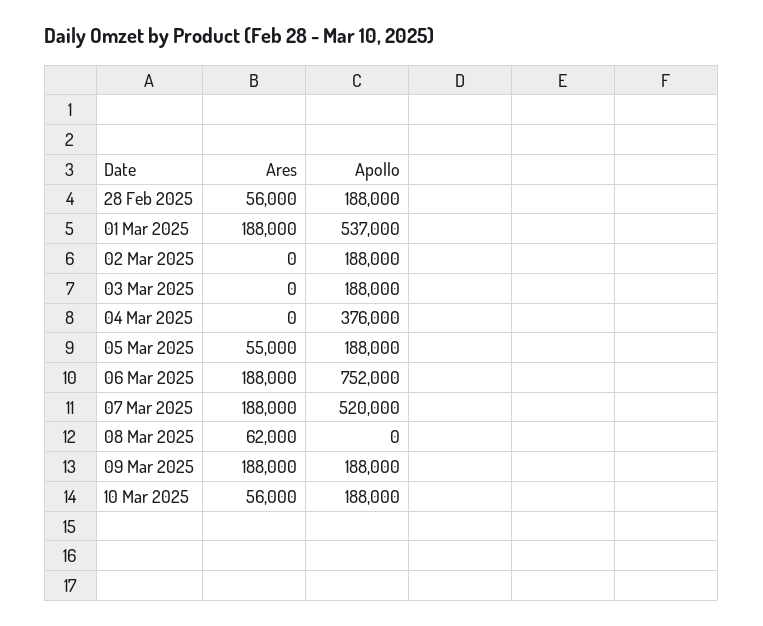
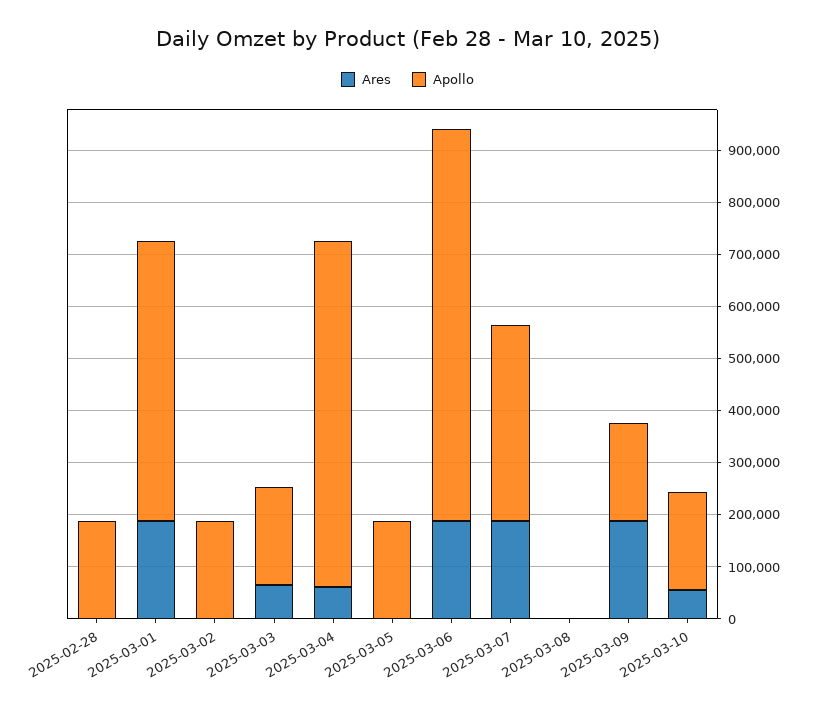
Ares, 28 Feb 2025: 56000 -> 0
Ares, 03 Mar 2025: 0 -> 60000
Ares, 04 Mar 2025: 0 -> 60000
Apollo, 04 Mar 2025: 376000 -> 660000
Ares, 05 Mar 2025: 55000 -> 0
Apollo, 07 Mar 2025: 520000 -> 380000
Ares, 08 Mar 2025: 62000 -> 0

